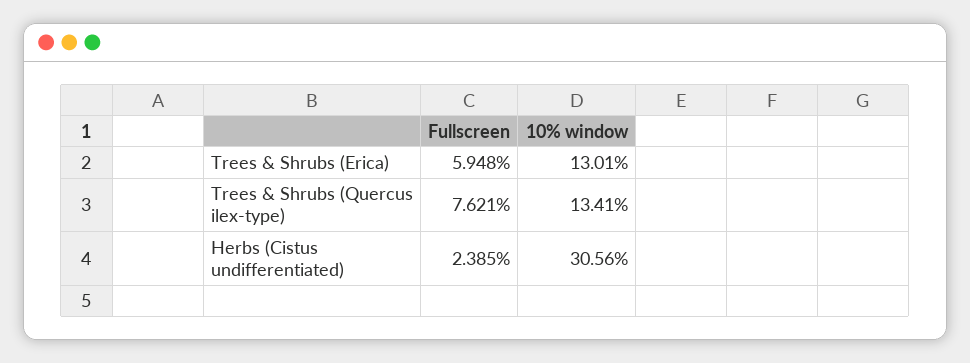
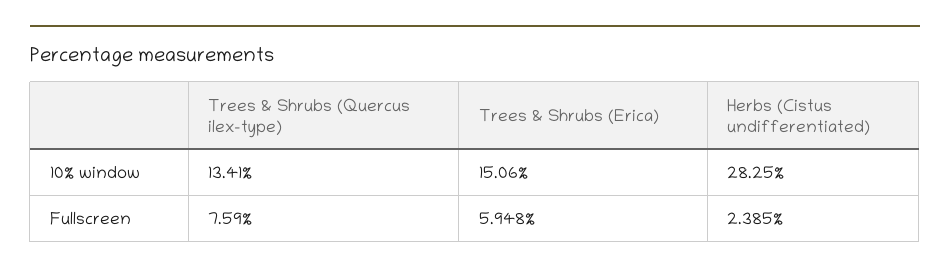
10% window, Trees & Shrubs (Erica): 13.01 -> 15.06
Fullscreen, Trees & Shrubs (Quercus ilex-type): 7.621 -> 7.59
10% window, Herbs (Cistus undifferentiated): 30.56 -> 28.25

